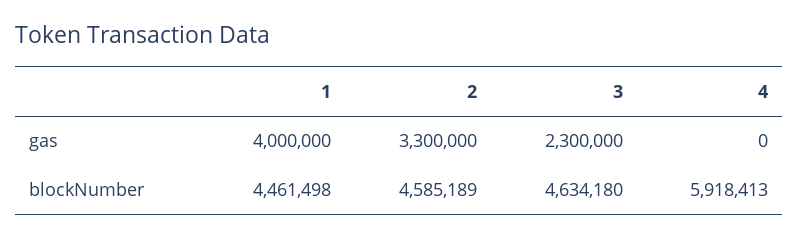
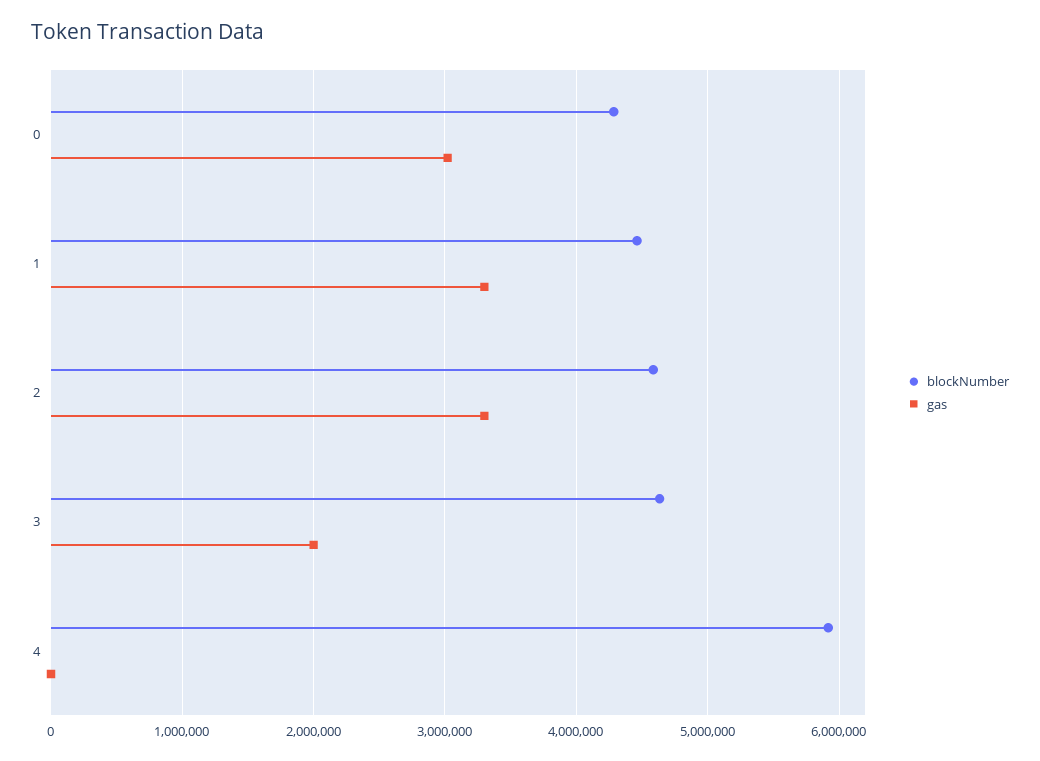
gas, 1: 4000000 -> 3300000
gas, 3: 2300000 -> 2000000
blockNumber, 0: none -> 4300000
gas, 0: none -> 3000000

